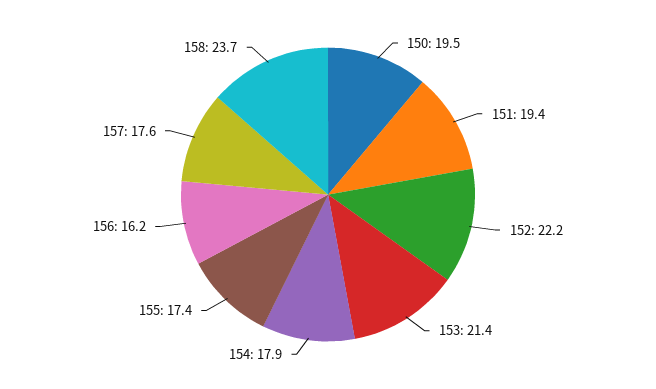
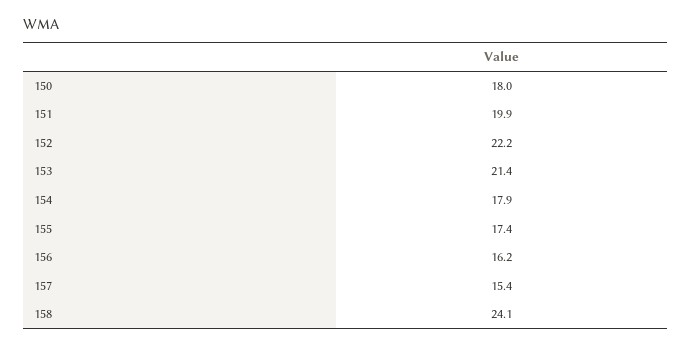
150: 19.5 -> 18
151: 19.4 -> 19.9
157: 17.6 -> 15.4
158: 23.7 -> 24.1

